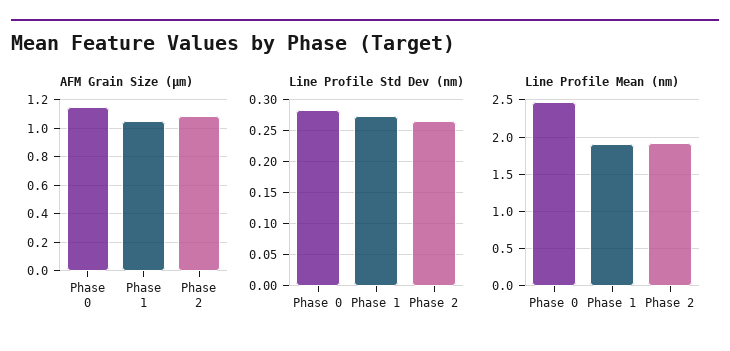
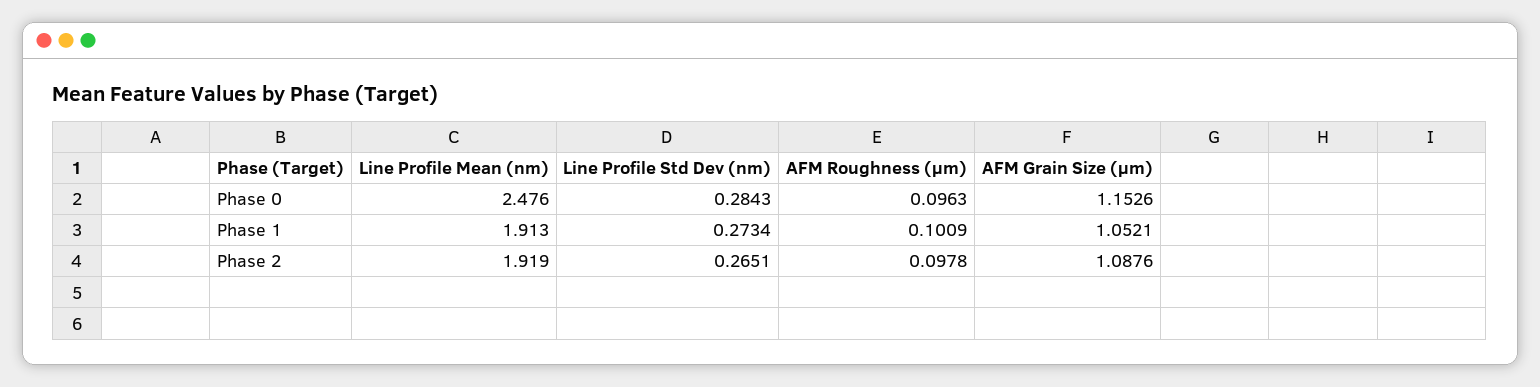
AFM Roughness (μm), Phase 0: none -> 0.0963
AFM Roughness (μm), Phase 1: none -> 0.1009
AFM Roughness (μm), Phase 2: none -> 0.0978

